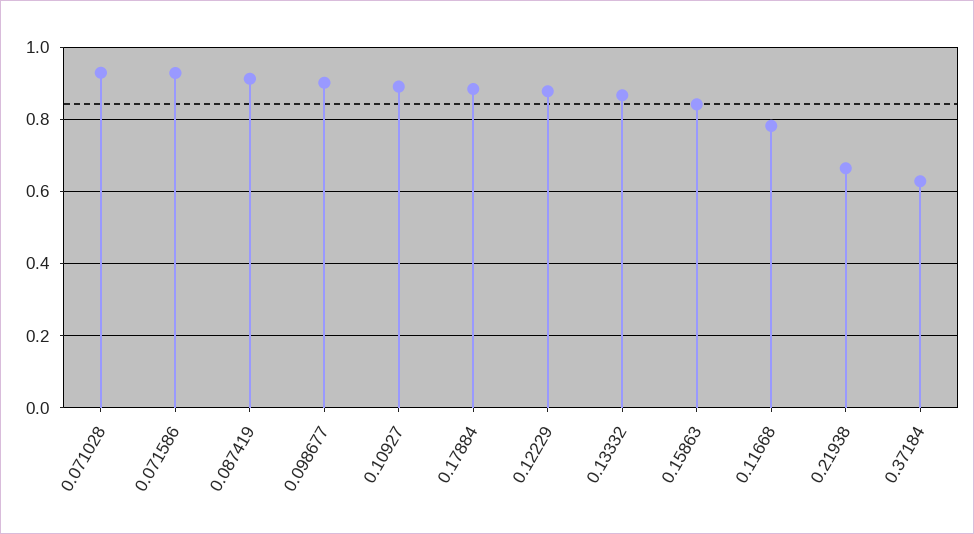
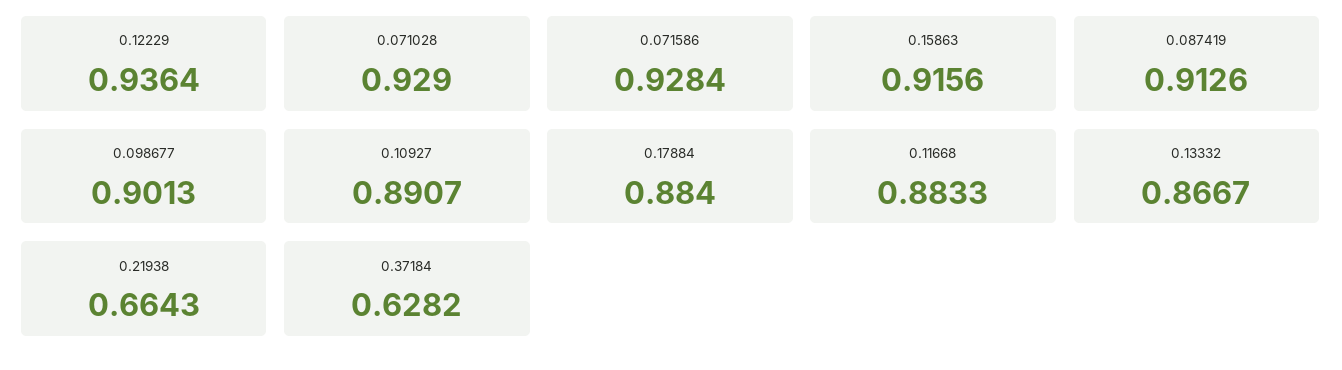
0.12229: 0.88 -> 0.9364
0.15863: 0.84 -> 0.9156
0.11668: 0.78 -> 0.8833

